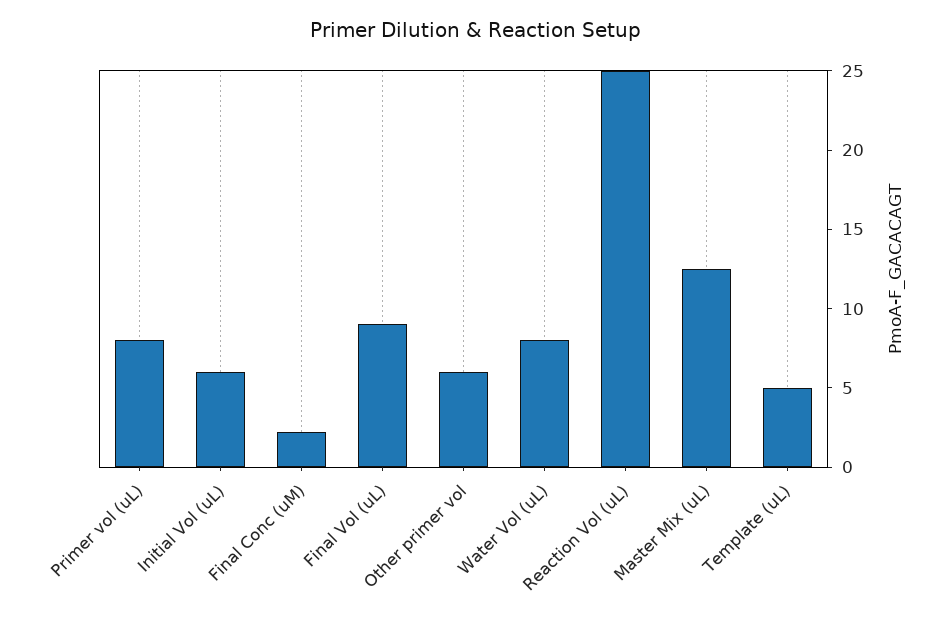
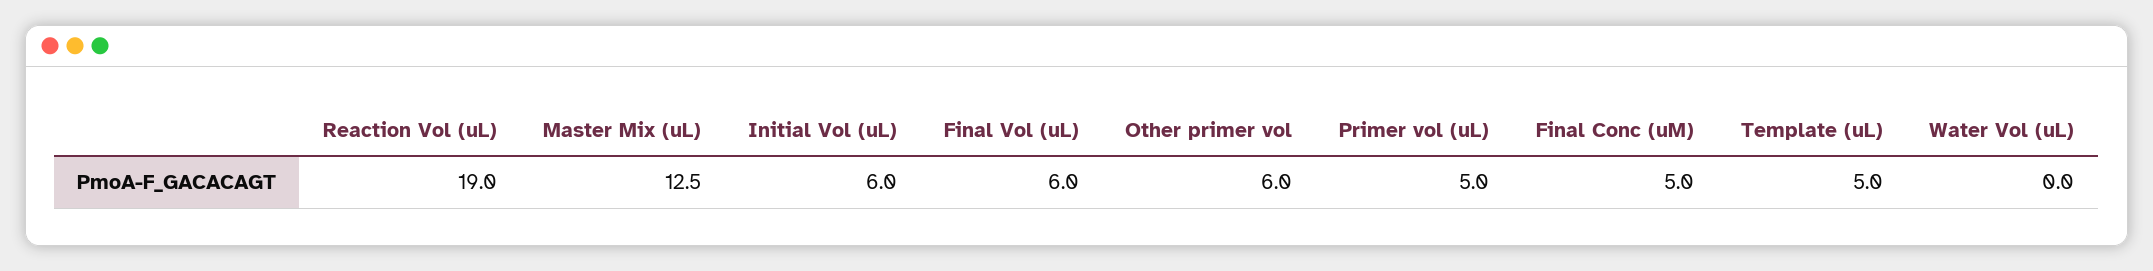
Primer vol (uL): 8 -> 5
Final Conc (uM): 2 -> 5
Final Vol (uL): 9 -> 6
Water Vol (uL): 8 -> 0
Reaction Vol (uL): 25 -> 19

